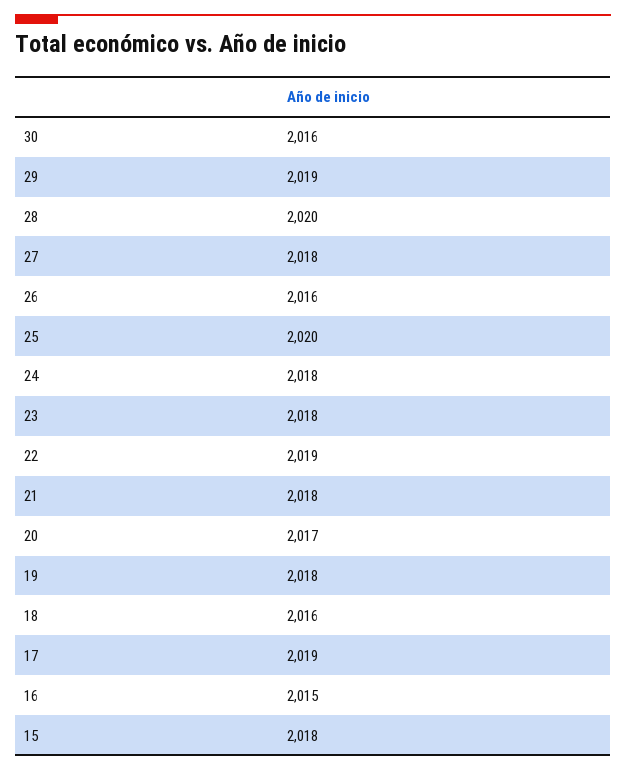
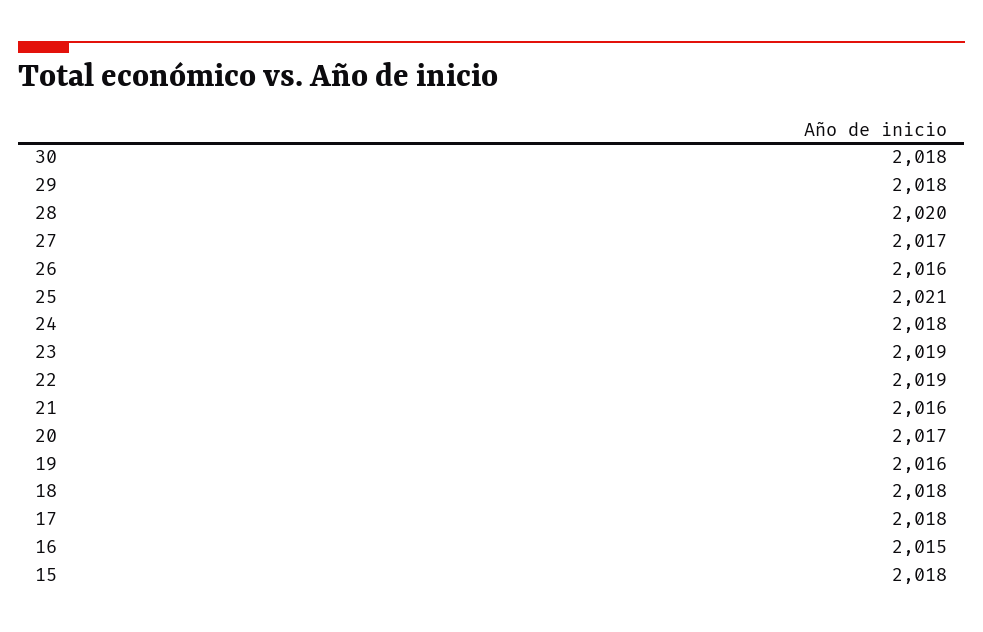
30: 2016 -> 2018
29: 2019 -> 2018
27: 2018 -> 2017
25: 2020 -> 2021
23: 2018 -> 2019
21: 2018 -> 2016
19: 2018 -> 2016
18: 2016 -> 2018
17: 2019 -> 2018

